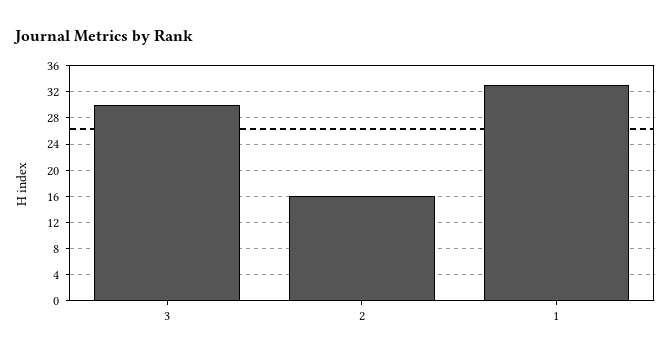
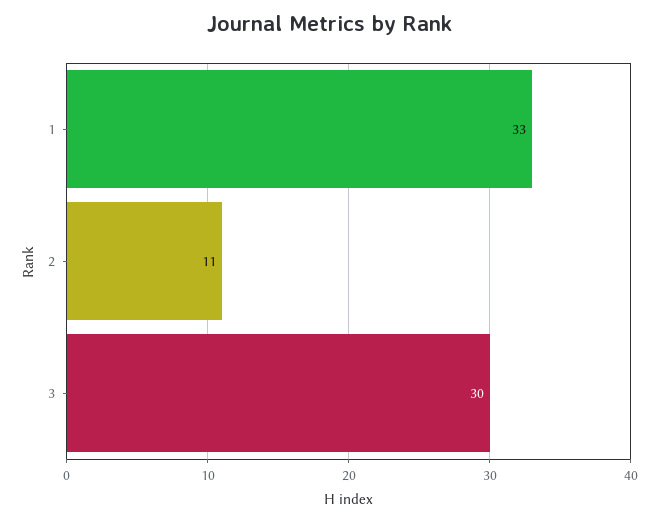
2: 16 -> 11

